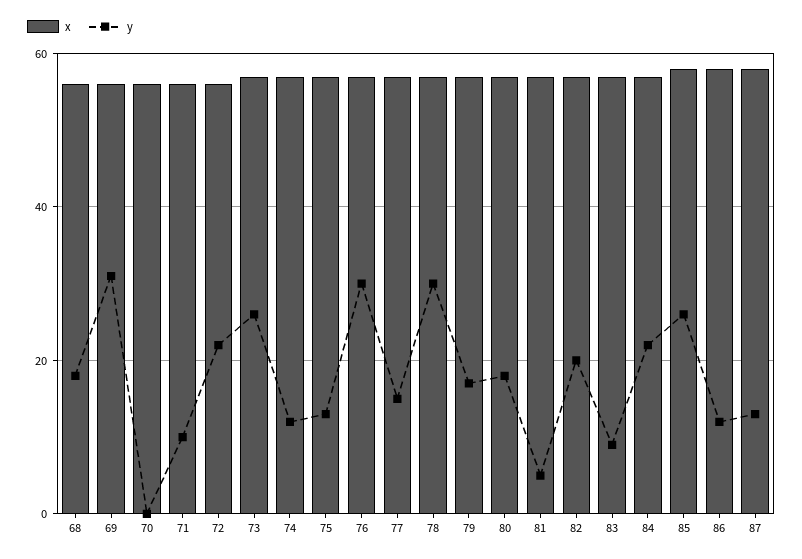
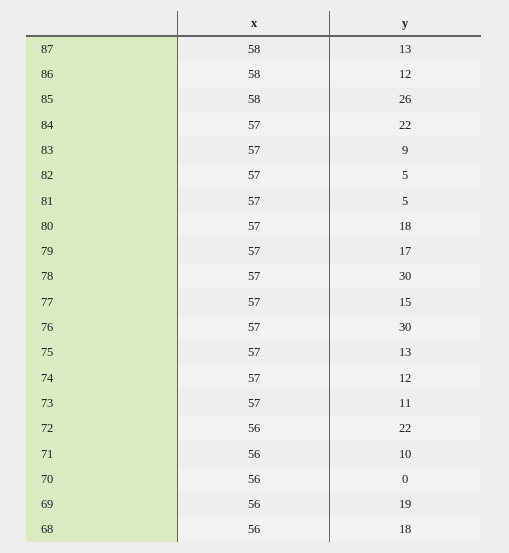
y, 69: 30 -> 19
y, 73: 25 -> 11
y, 82: 20 -> 5

